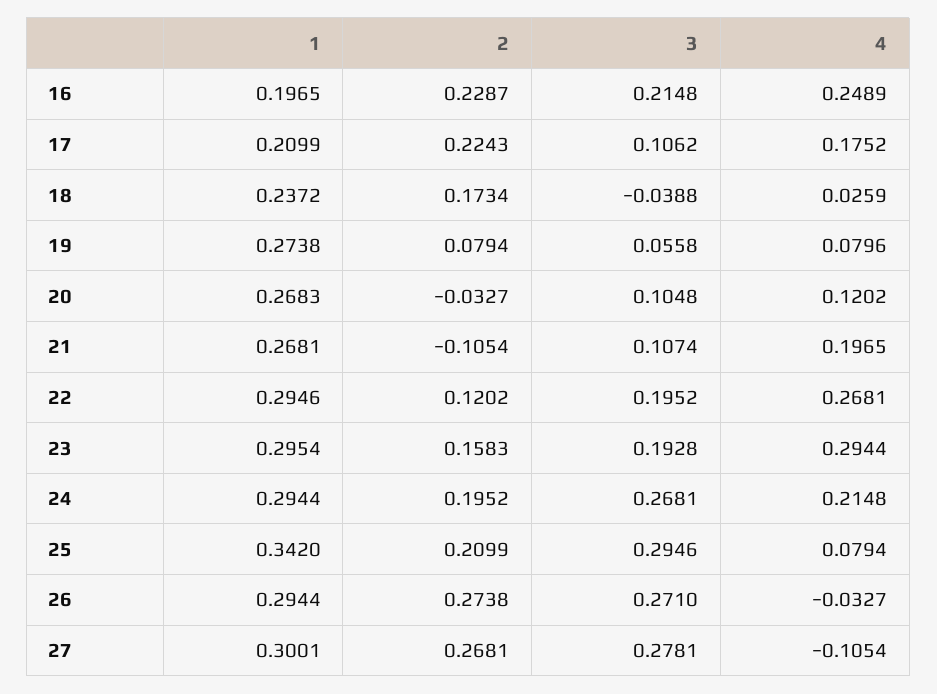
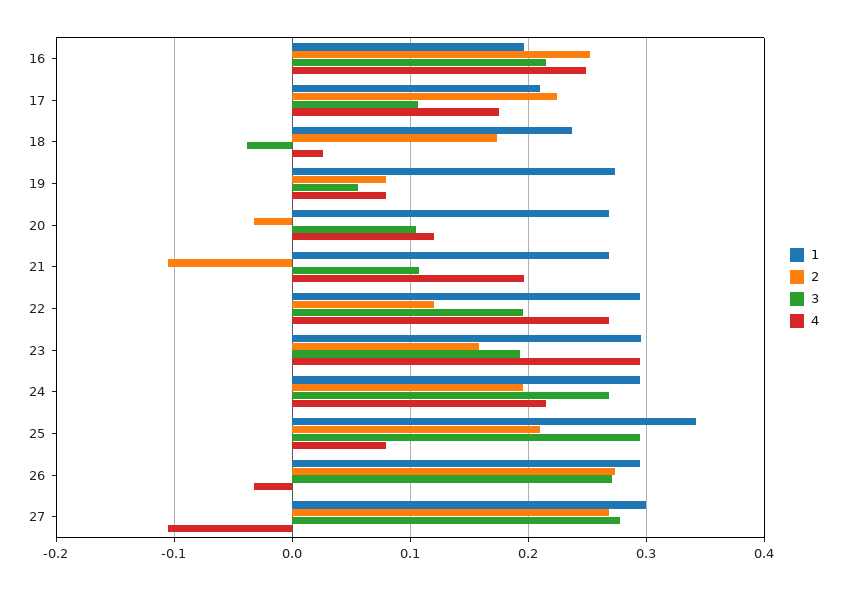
2, 16: 0.2287 -> 0.25

